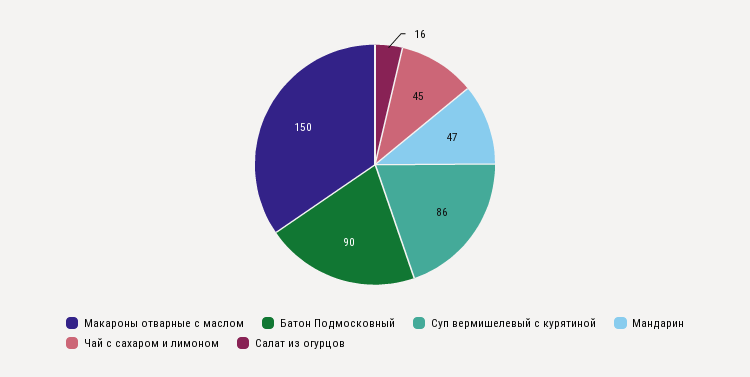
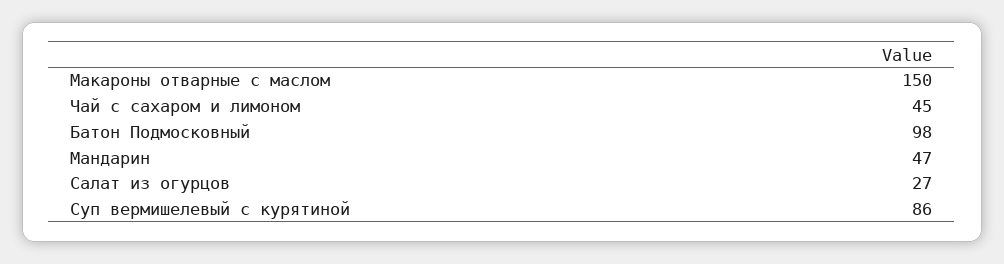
Батон Подмосковный: 90 -> 98
Салат из огурцов: 16 -> 27

